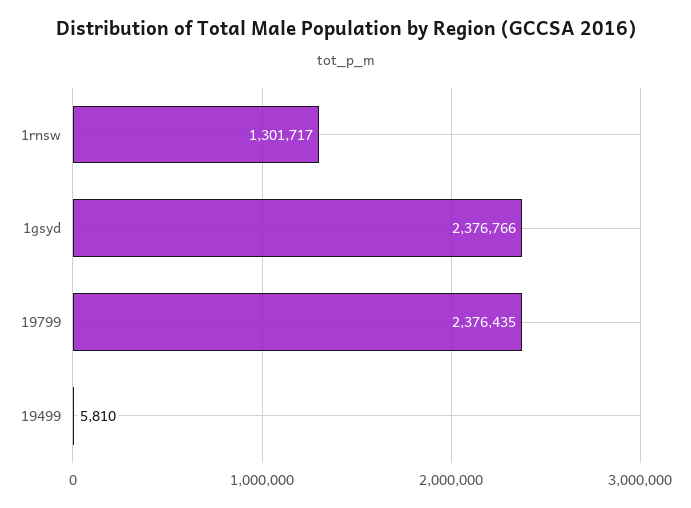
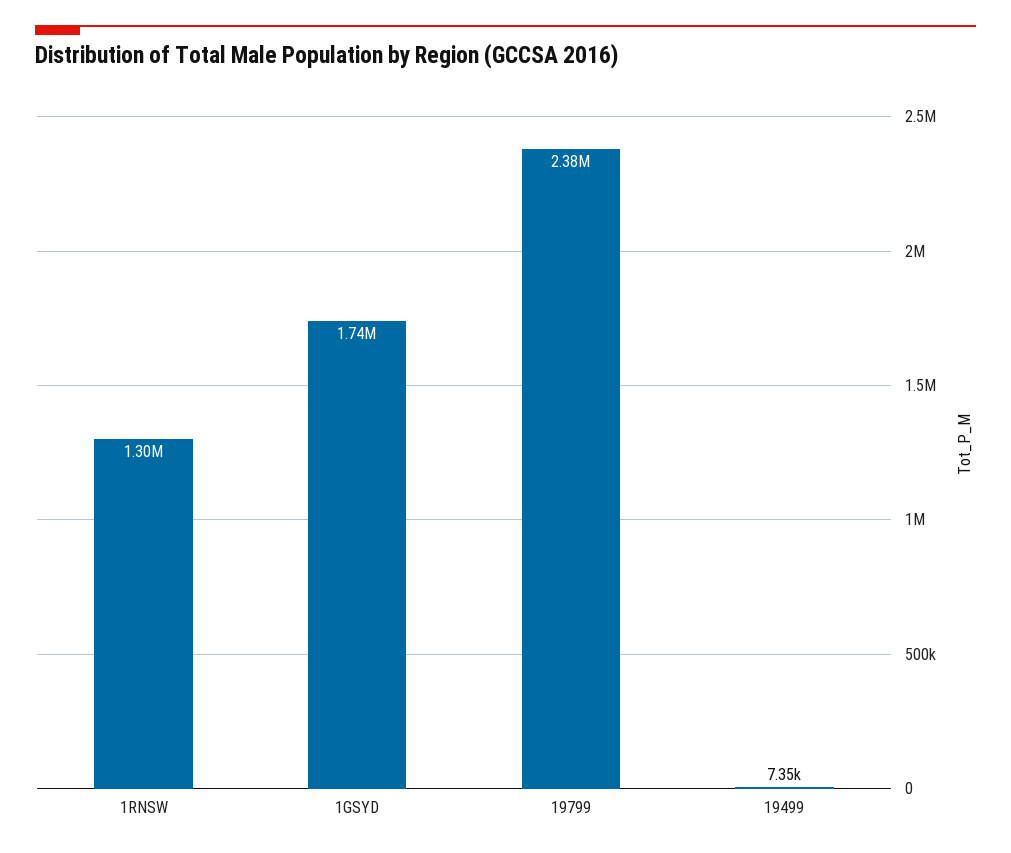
1gsyd: 2376766 -> 1740000
19499: 5810 -> 7350

